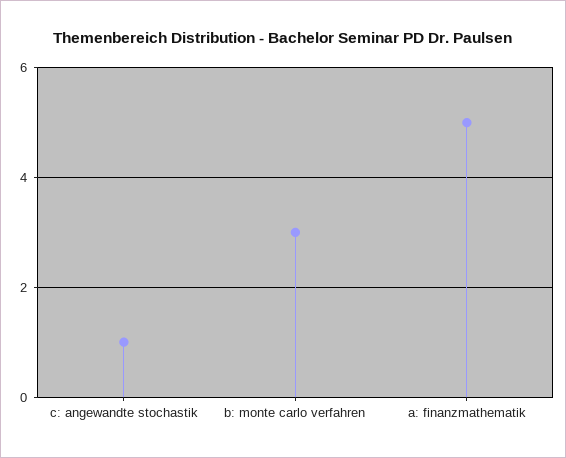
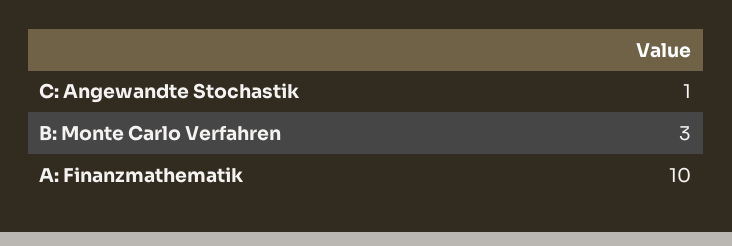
a: finanzmathematik: 5 -> 10

